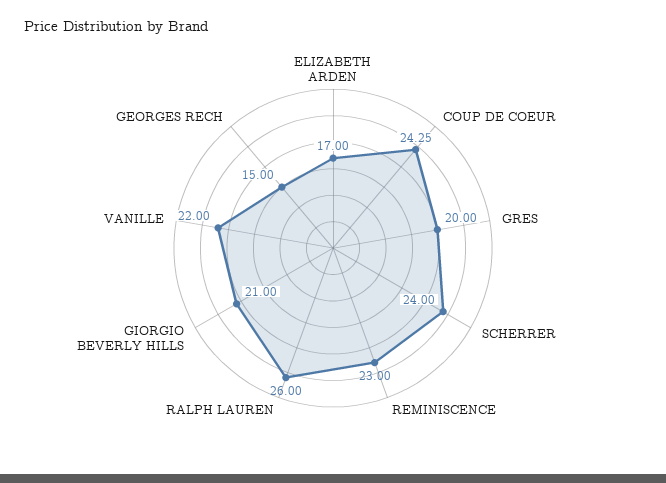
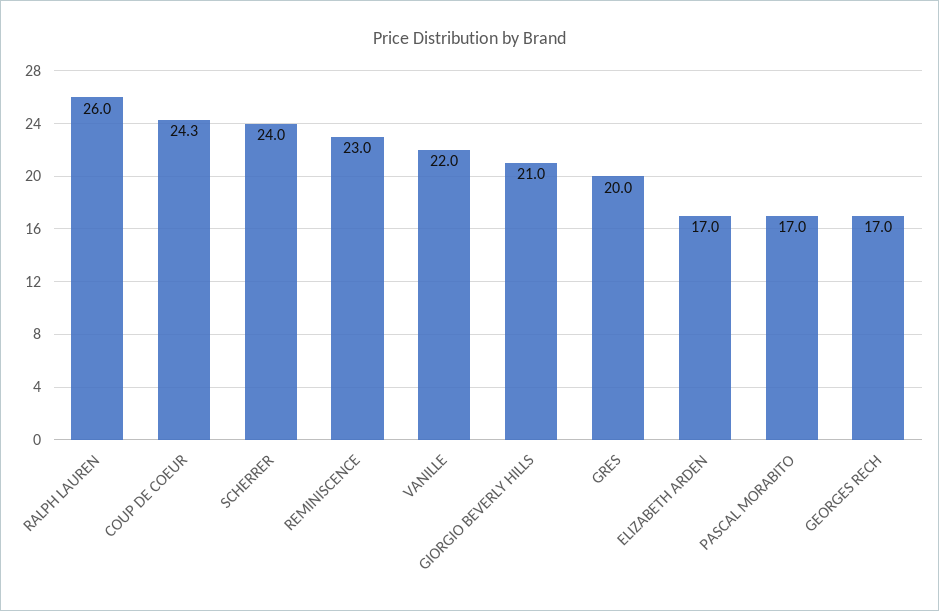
GEORGES RECH: 15 -> 17
PASCAL MORABITO: none -> 17

